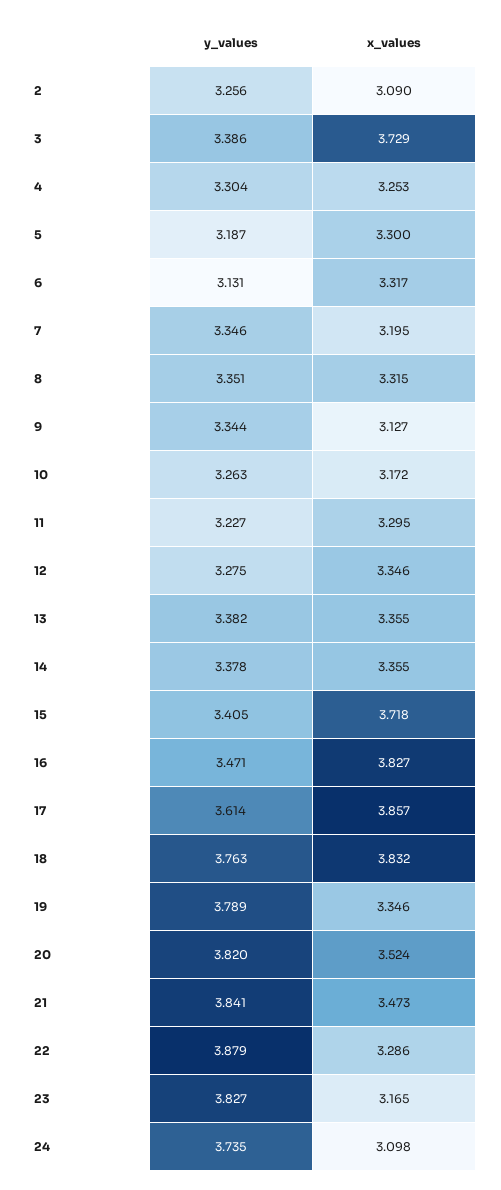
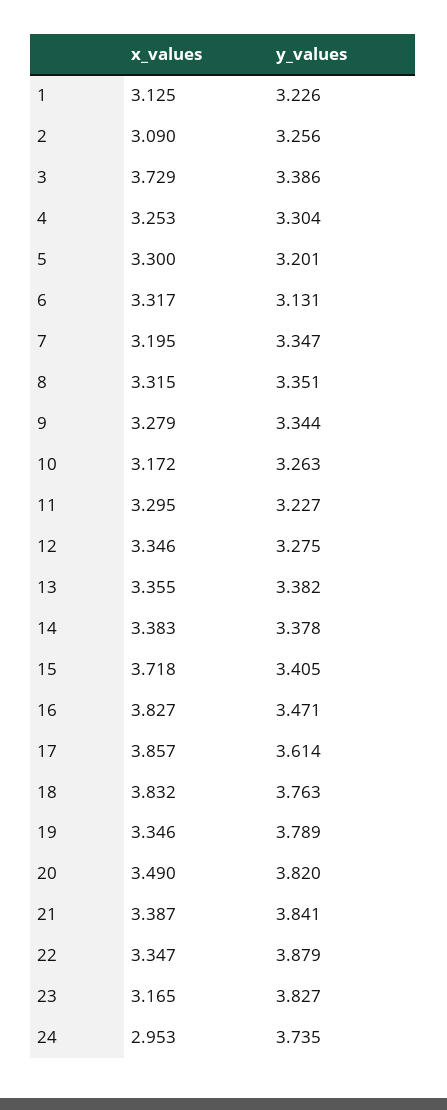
y_values, 5: 3.187 -> 3.201
y_values, 7: 3.346 -> 3.347
x_values, 9: 3.127 -> 3.279
x_values, 14: 3.355 -> 3.383
x_values, 20: 3.524 -> 3.49
x_values, 21: 3.473 -> 3.387
x_values, 22: 3.286 -> 3.347
x_values, 24: 3.098 -> 2.953
x_values, 1: none -> 3.125
y_values, 1: none -> 3.226

